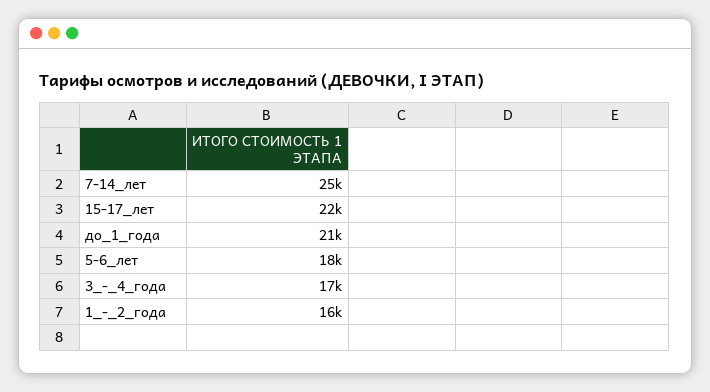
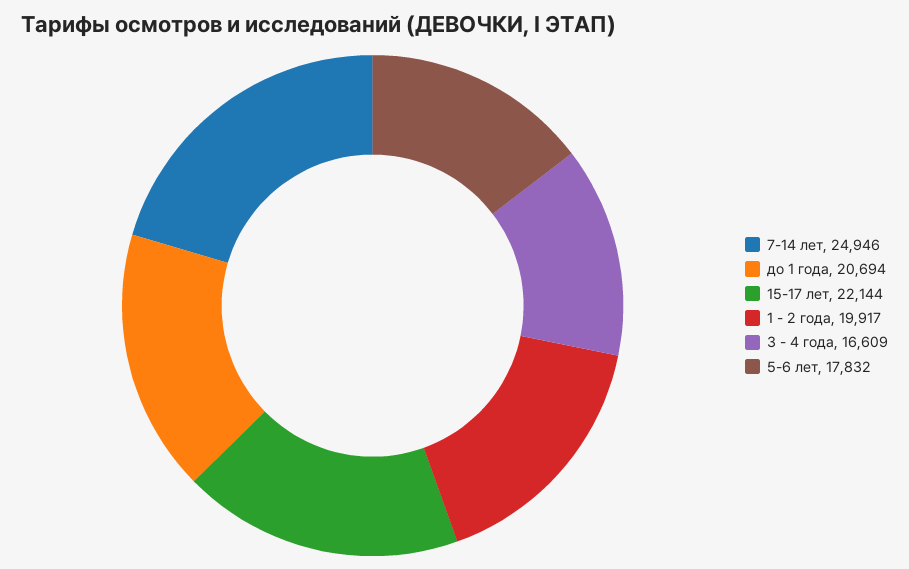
1_-_2_года: 16000 -> 19917

